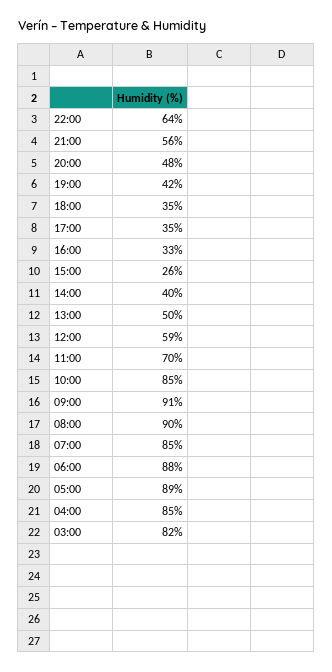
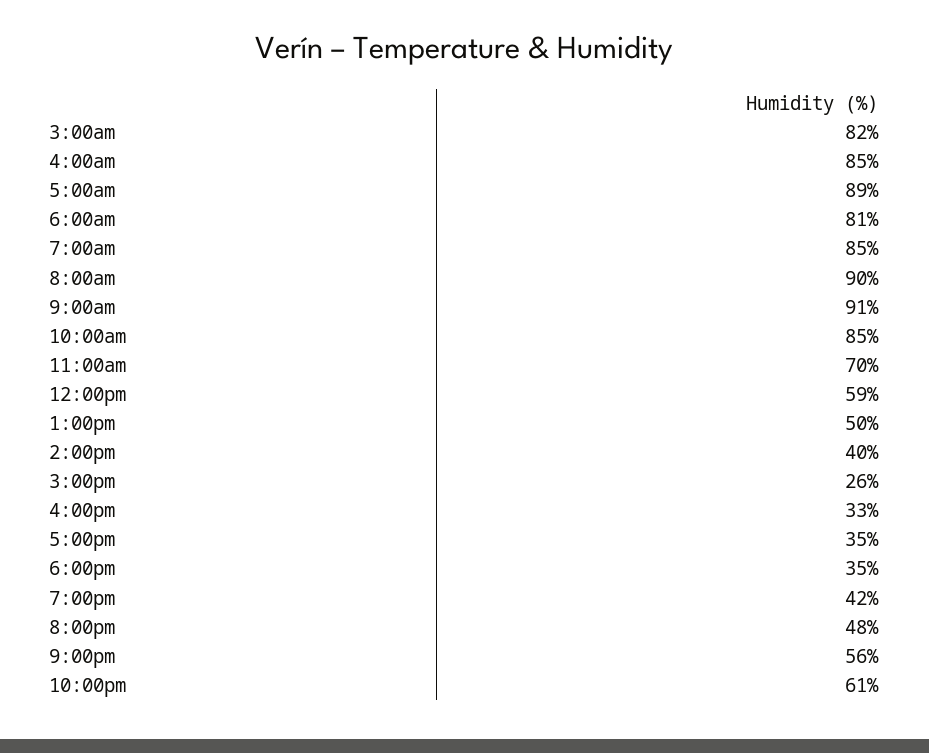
22:00: 64 -> 61
06:00: 88 -> 81

